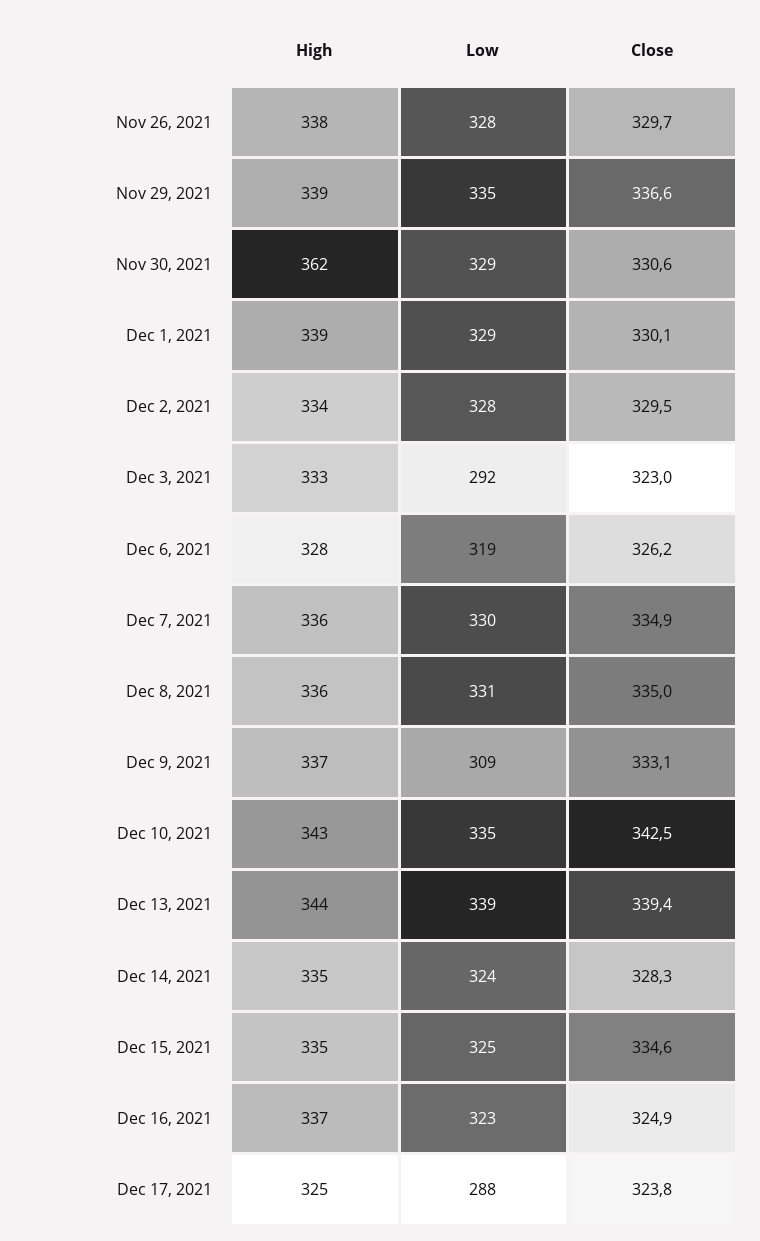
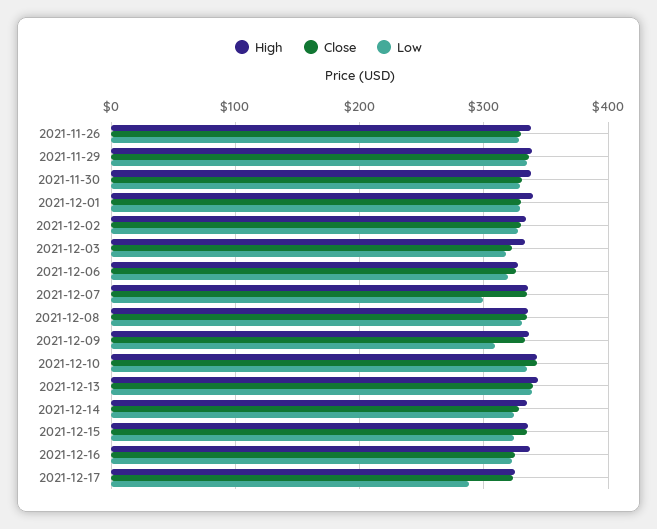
High, Nov 30, 2021: 362 -> 340
Low, Dec 3, 2021: 292 -> 320
Low, Dec 7, 2021: 330 -> 300

